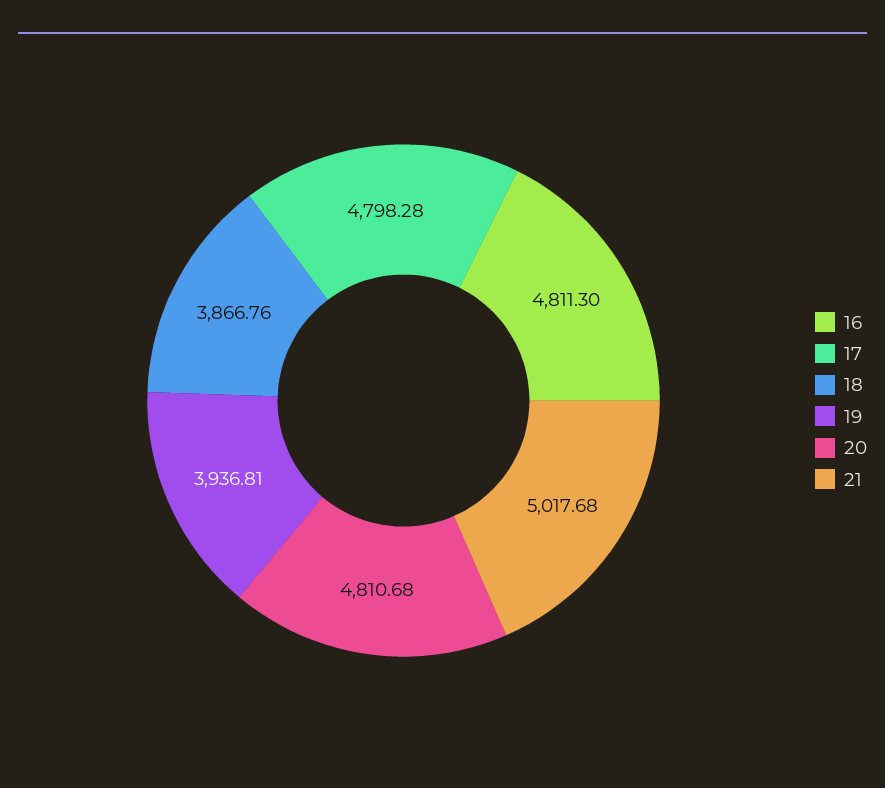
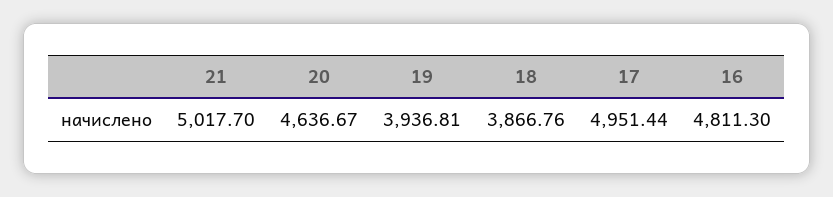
17: 4798.28 -> 4951.44
20: 4810.68 -> 4636.67
21: 5017.68 -> 5017.7

